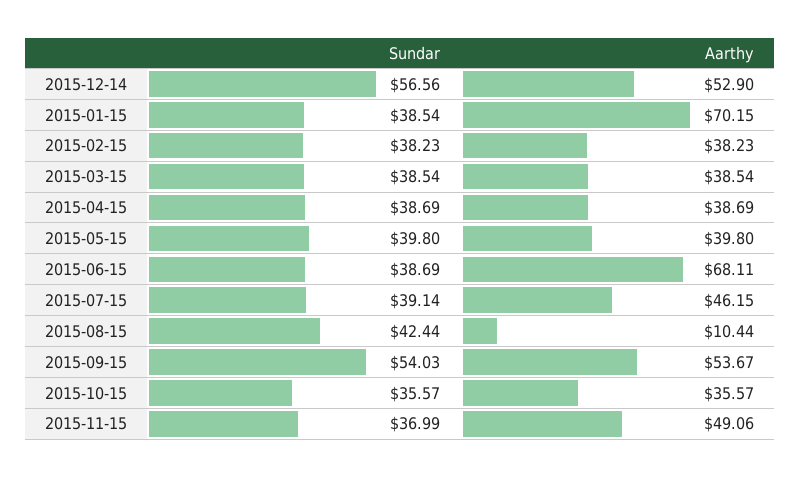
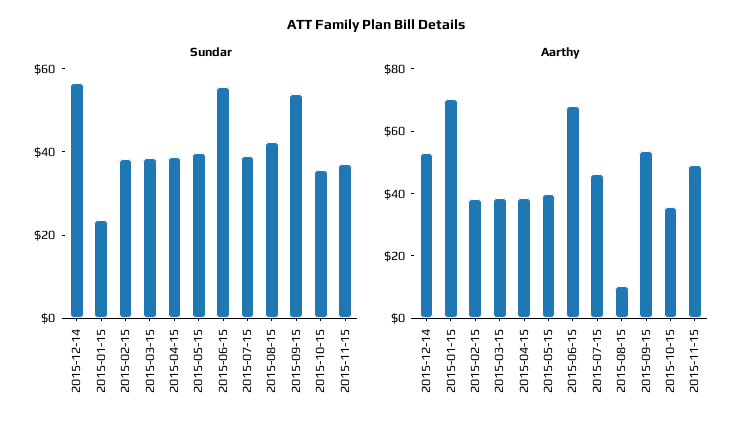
Sundar, 2015-01-15: 38.54 -> 25
Sundar, 2015-06-15: 38.69 -> 55

